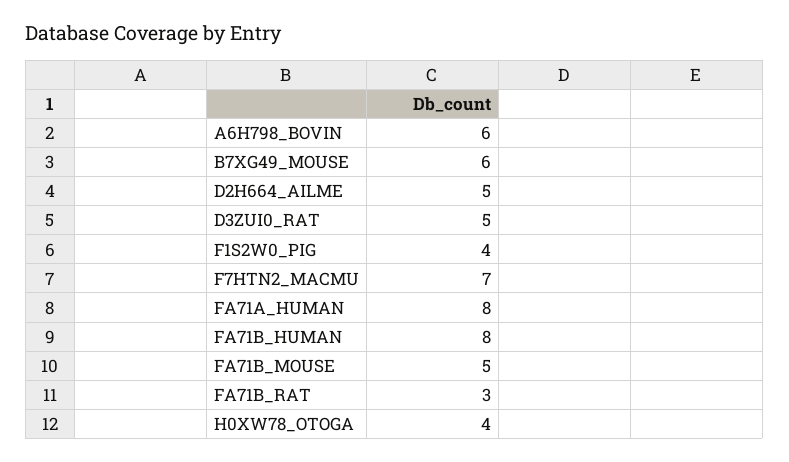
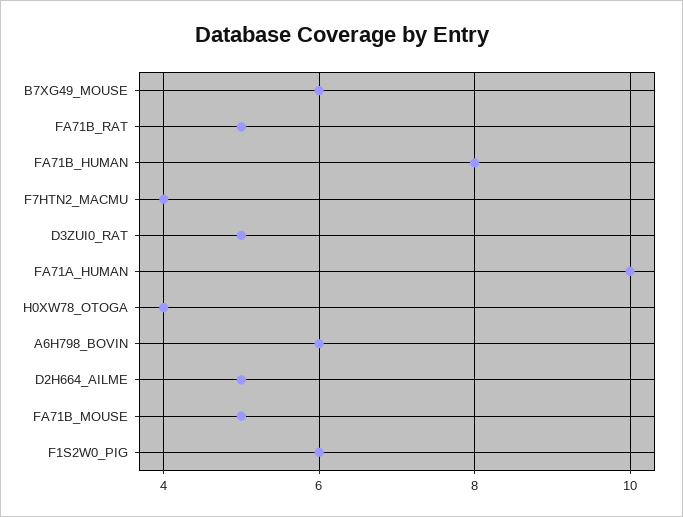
F1S2W0_PIG: 4 -> 6
F7HTN2_MACMU: 7 -> 4
FA71A_HUMAN: 8 -> 10
FA71B_RAT: 3 -> 5

